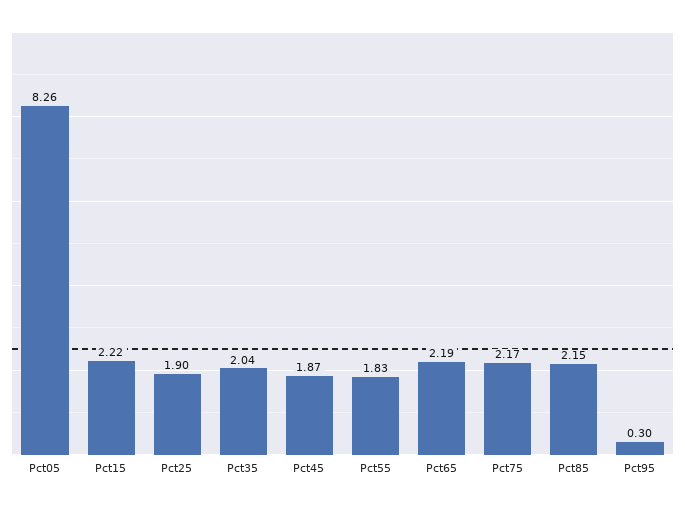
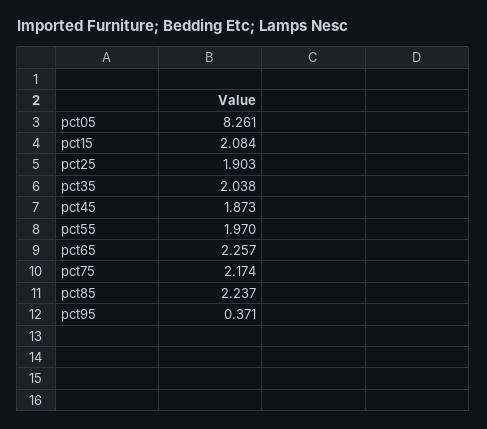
Pct15: 2.22 -> 2.084
Pct55: 1.83 -> 1.97
Pct65: 2.19 -> 2.257
Pct85: 2.15 -> 2.237
Pct95: 0.3 -> 0.371

